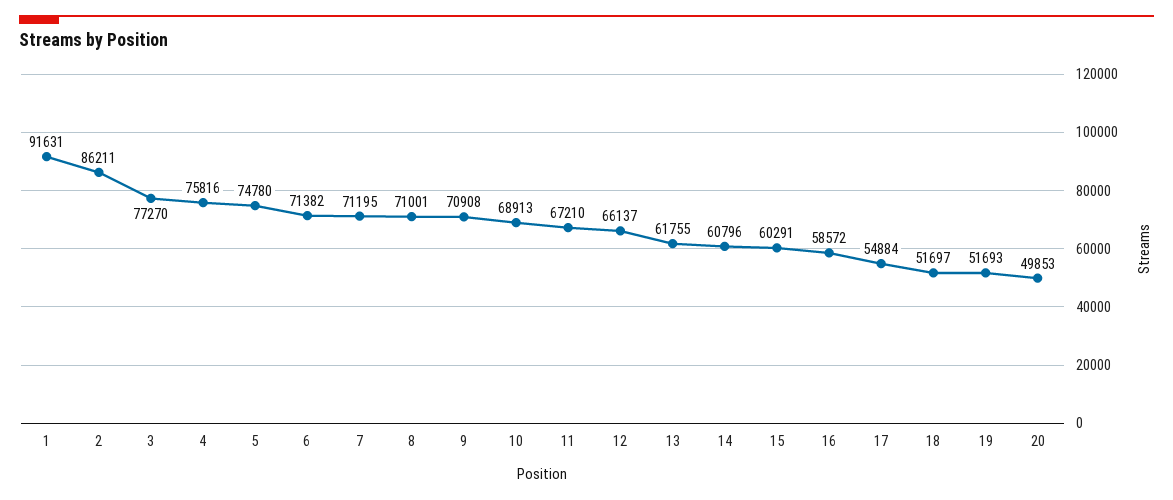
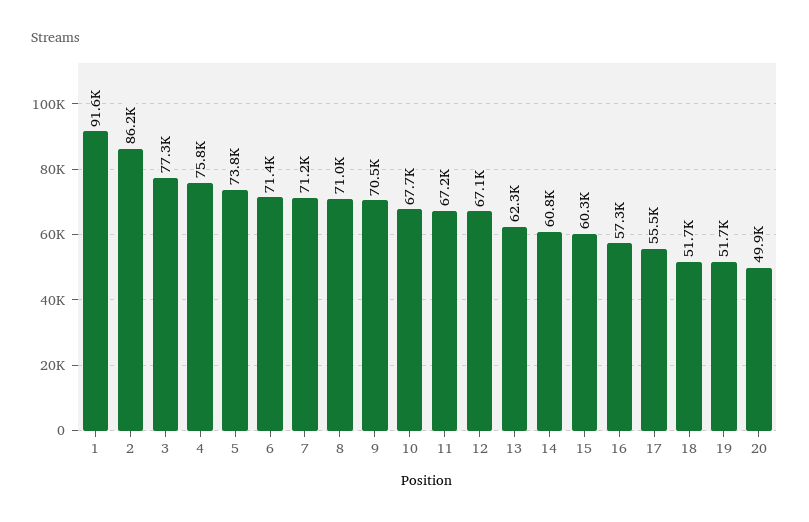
5: 74780 -> 73800
9: 70908 -> 70500
10: 68913 -> 67700
12: 66137 -> 67100
13: 61755 -> 62300
16: 58572 -> 57300
17: 54884 -> 55500

